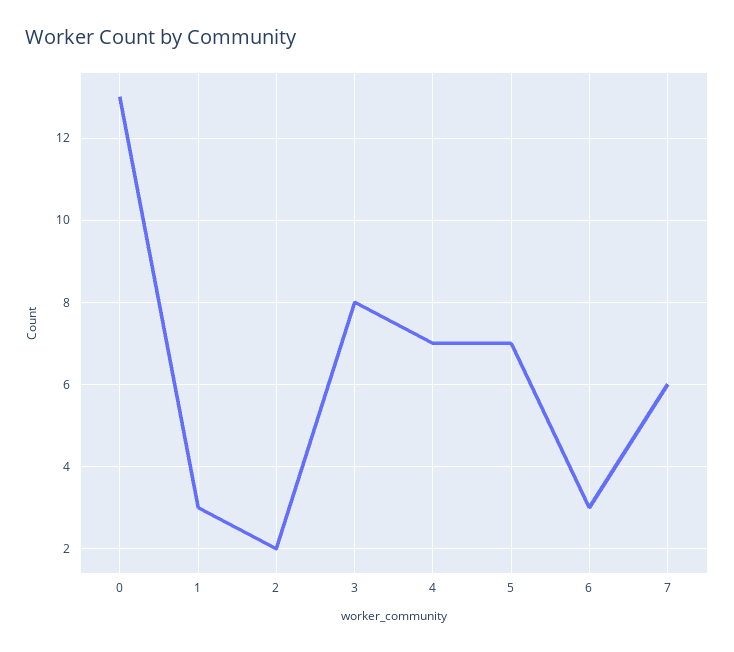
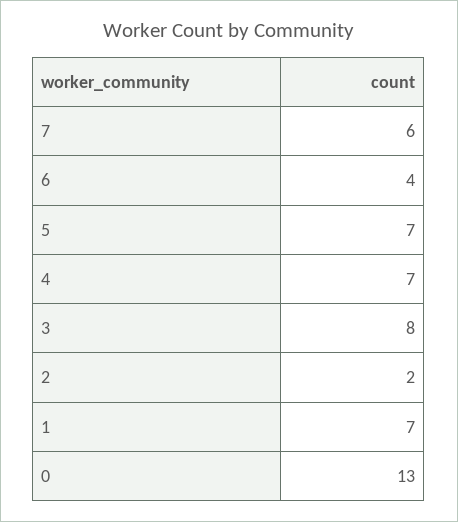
1: 3 -> 7
6: 3 -> 4

